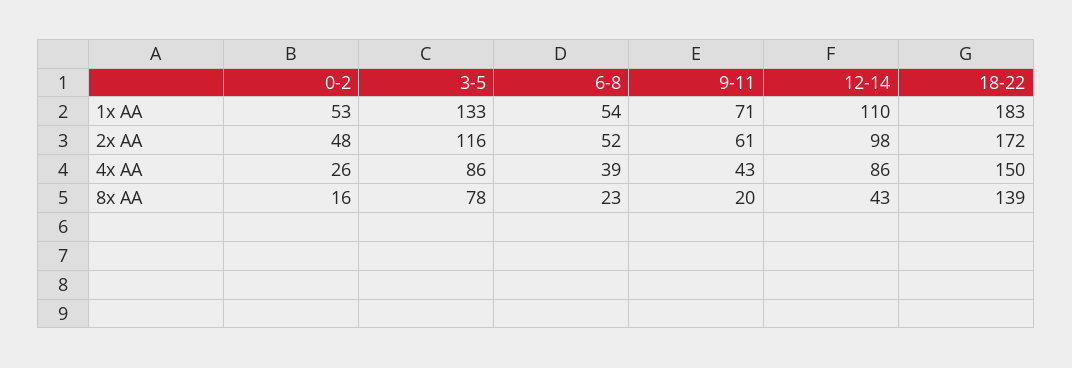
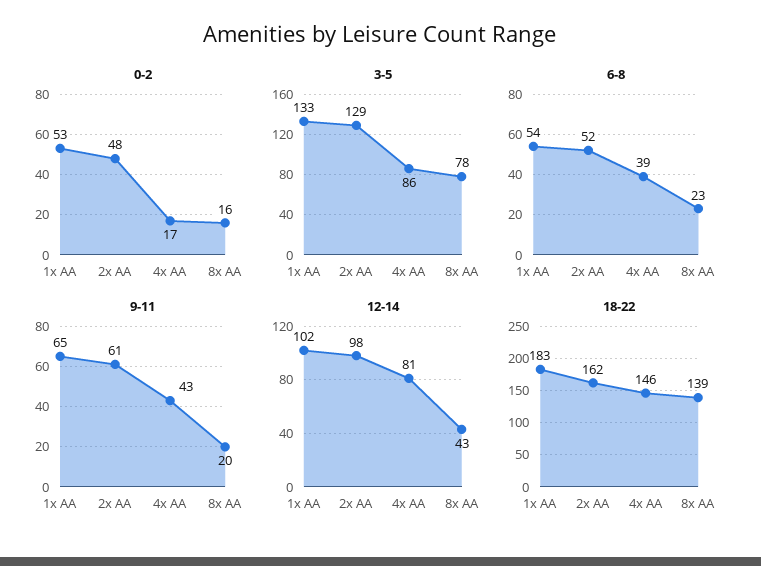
9-11, 1x AA: 71 -> 65
12-14, 1x AA: 110 -> 102
3-5, 2x AA: 116 -> 129
18-22, 2x AA: 172 -> 162
0-2, 4x AA: 26 -> 17
12-14, 4x AA: 86 -> 81
18-22, 4x AA: 150 -> 146

